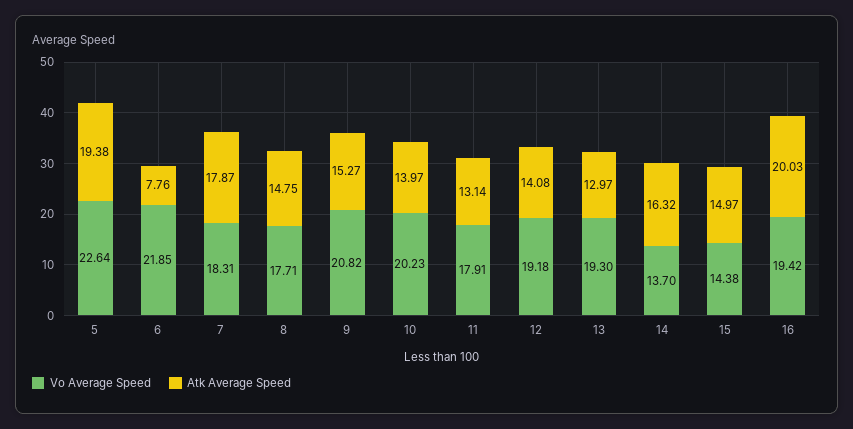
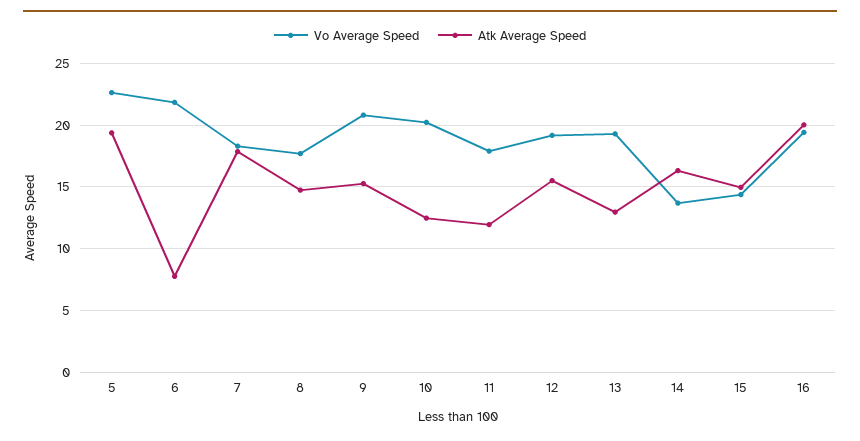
Atk Average Speed, 10: 13.97 -> 12.5
Atk Average Speed, 11: 13.14 -> 12
Atk Average Speed, 12: 14.08 -> 15.5

